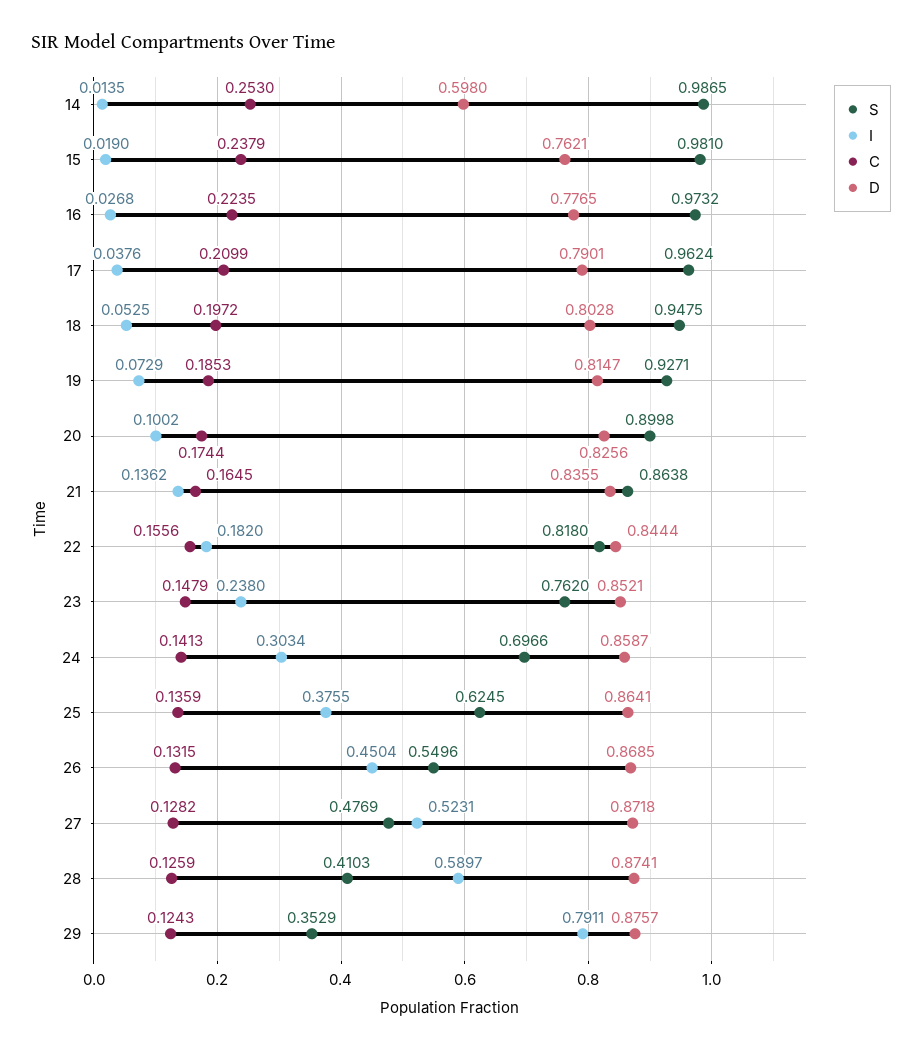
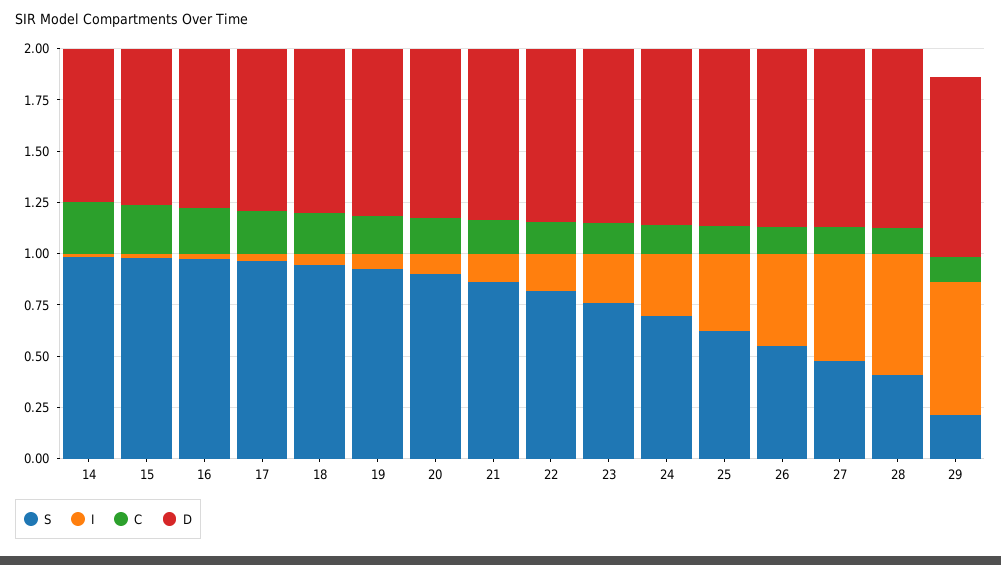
D, 14: 0.598 -> 0.75
S, 29: 0.3529 -> 0.2
I, 29: 0.7911 -> 0.65

